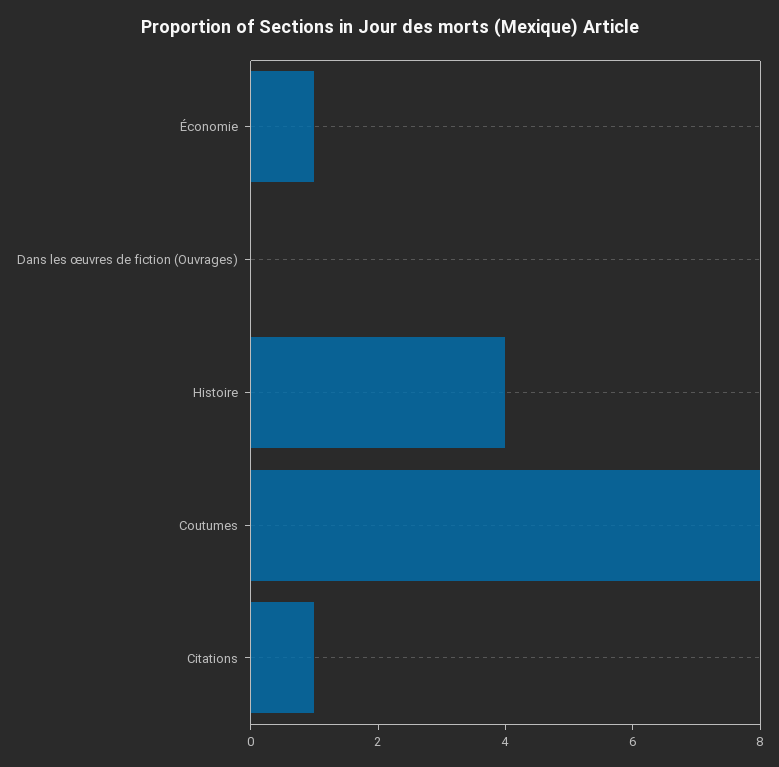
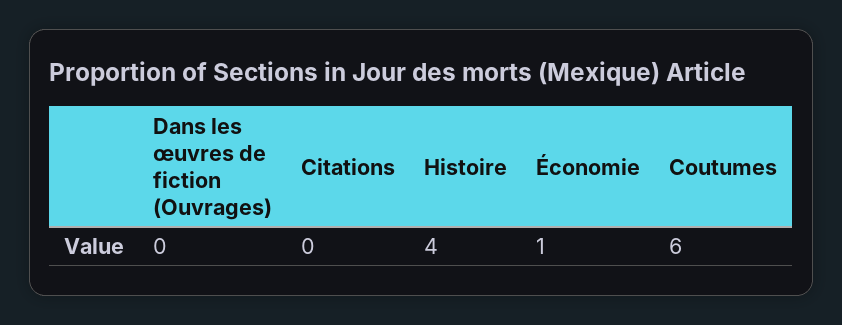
Coutumes: 8 -> 6
Citations: 1 -> 0

